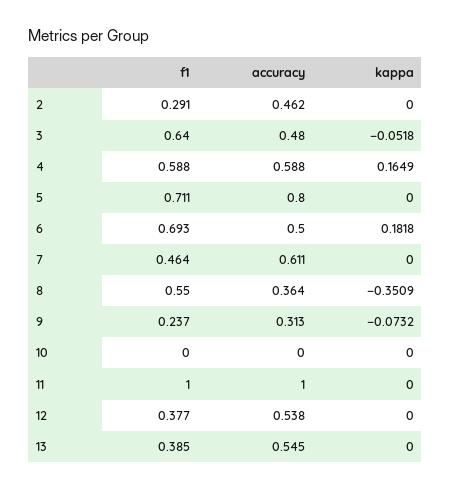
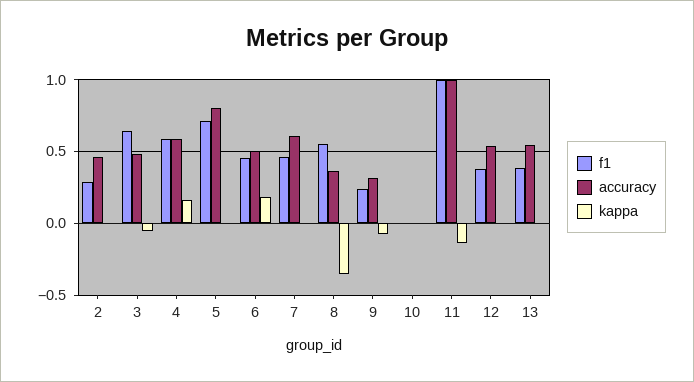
f1, 6: 0.693 -> 0.45
kappa, 11: 0 -> -0.15

